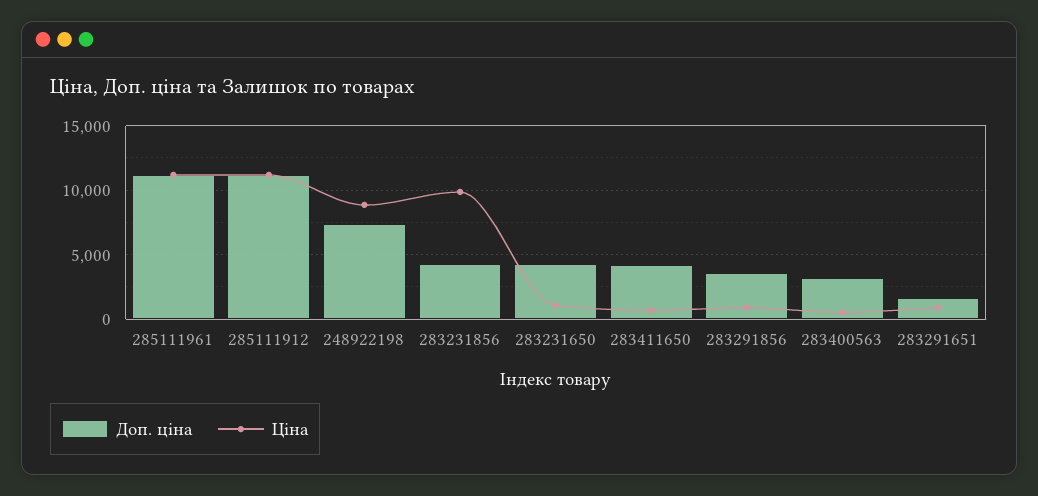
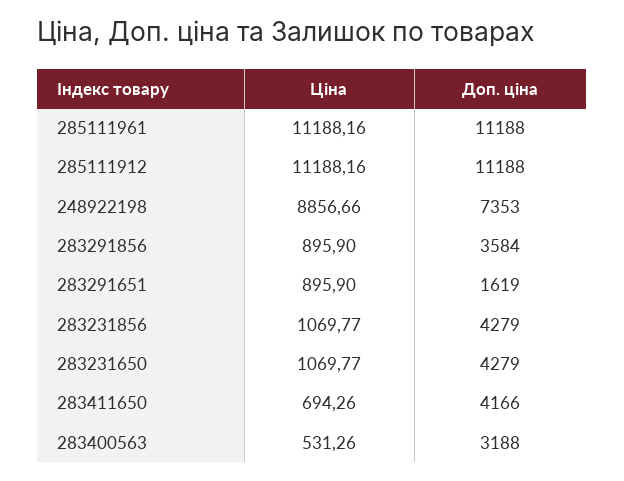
Ціна, 283231856: 10000 -> 1069.77

